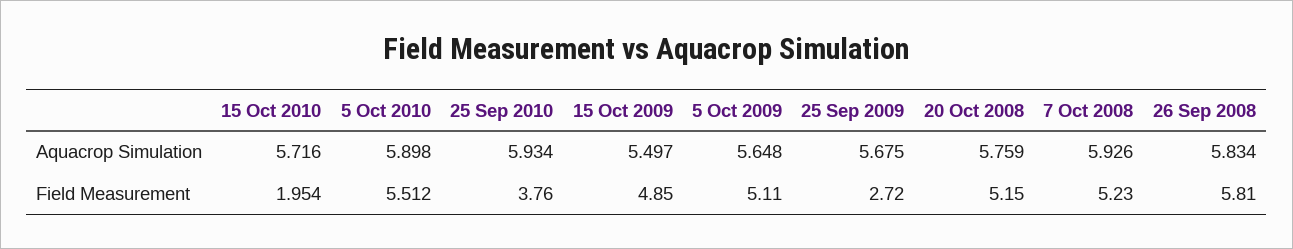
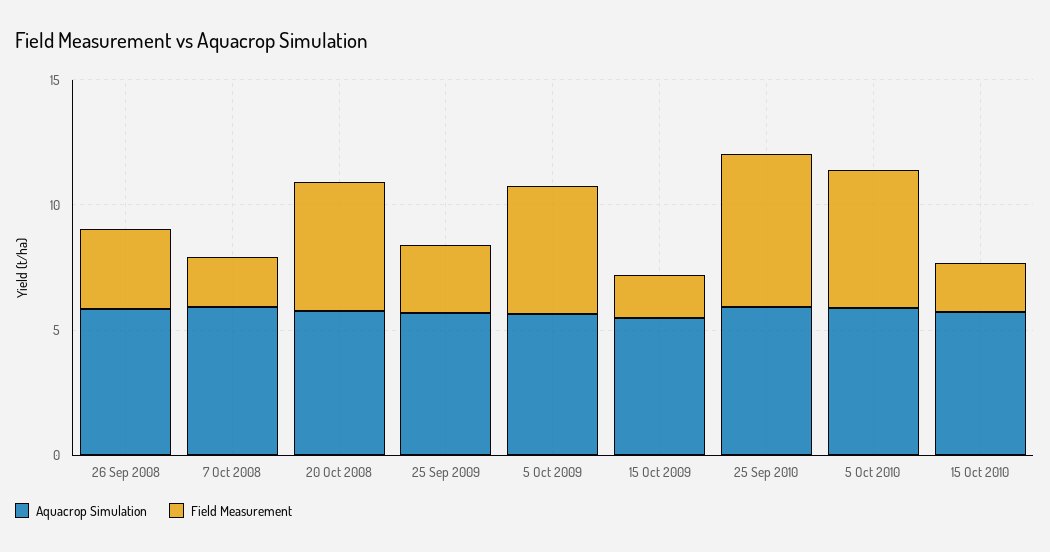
Field Measurement, 25 Sep 2010: 3.76 -> 6
Field Measurement, 15 Oct 2009: 4.85 -> 2
Field Measurement, 7 Oct 2008: 5.23 -> 2
Field Measurement, 26 Sep 2008: 5.81 -> 3

